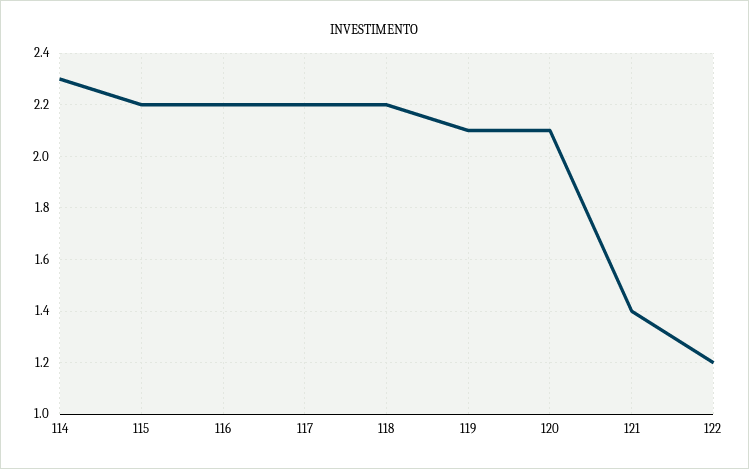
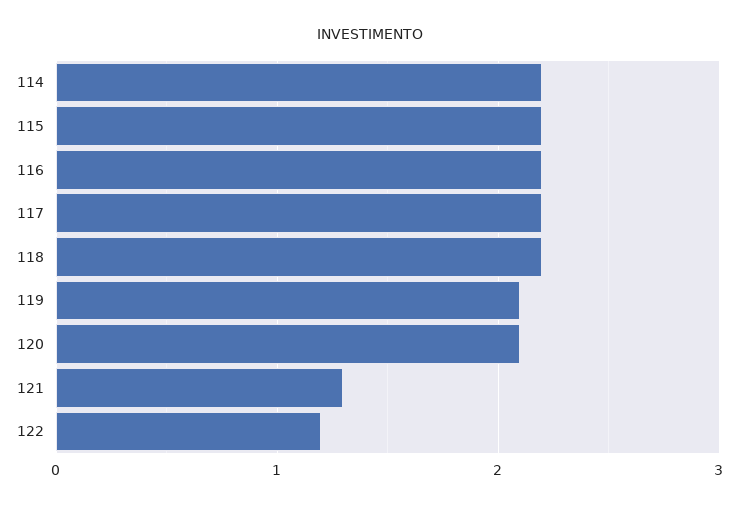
114: 2.3 -> 2.2
121: 1.4 -> 1.3

